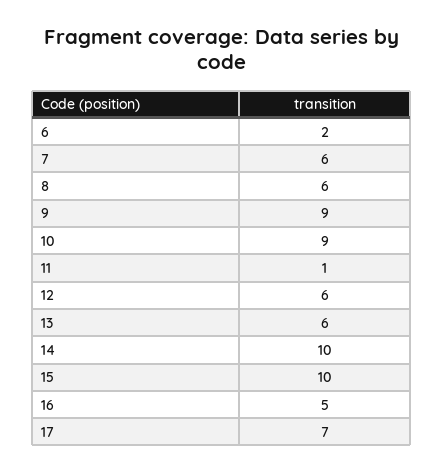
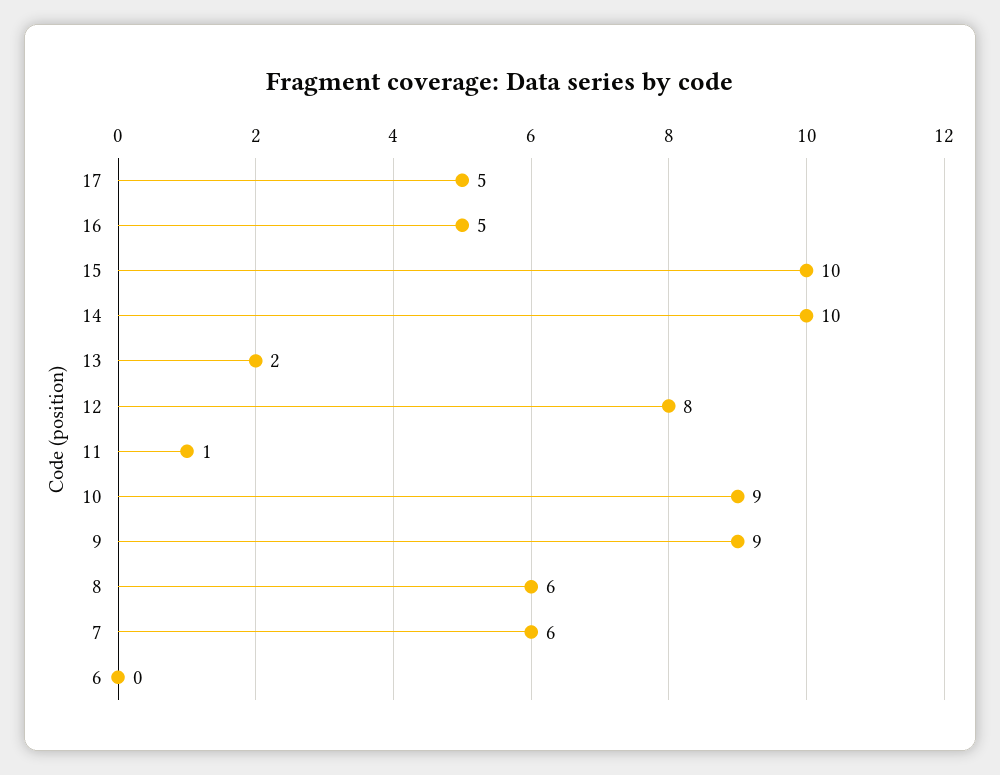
6: 2 -> 0
12: 6 -> 8
13: 6 -> 2
17: 7 -> 5

